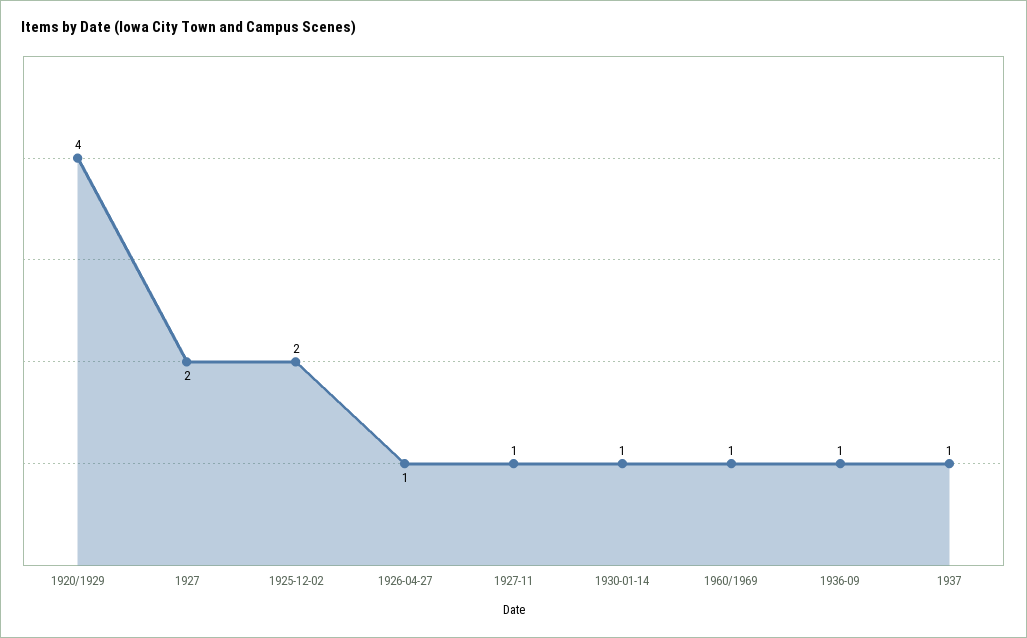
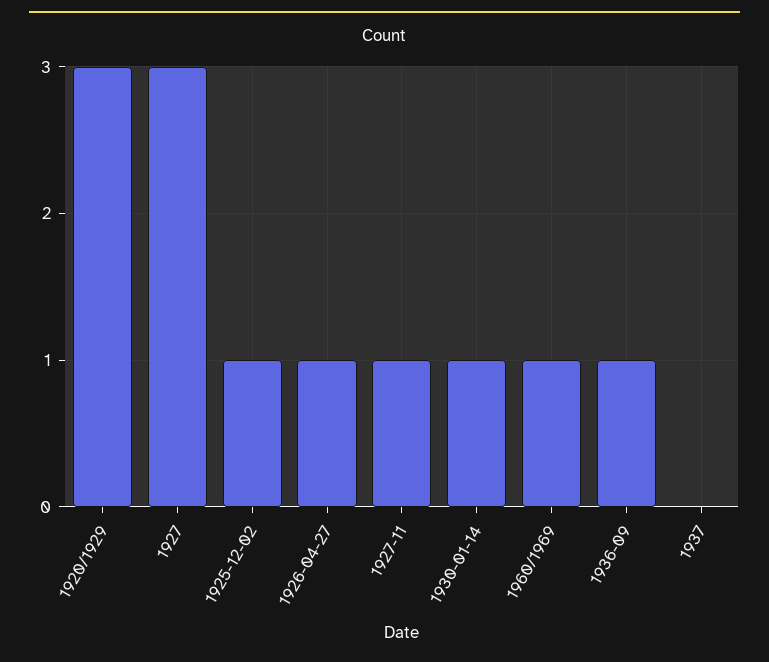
1920/1929: 4 -> 3
1927: 2 -> 3
1925-12-02: 2 -> 1
1937: 1 -> 0

